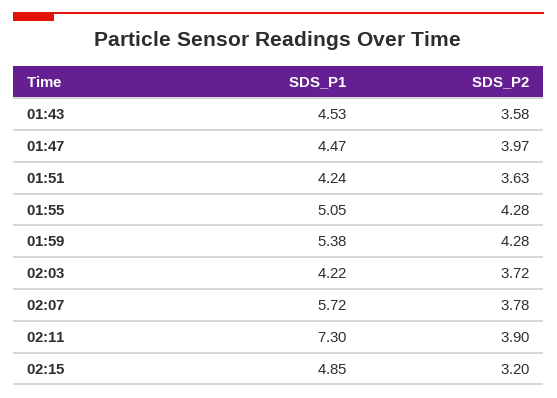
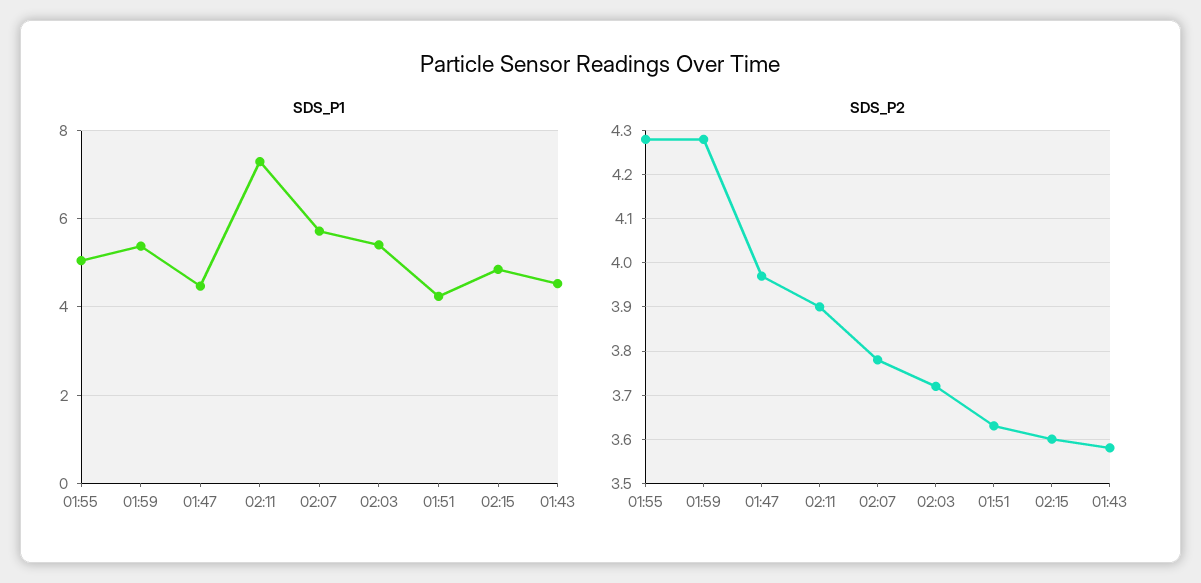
SDS_P1, 02:03: 4.22 -> 5.4
SDS_P2, 02:15: 3.2 -> 3.6

